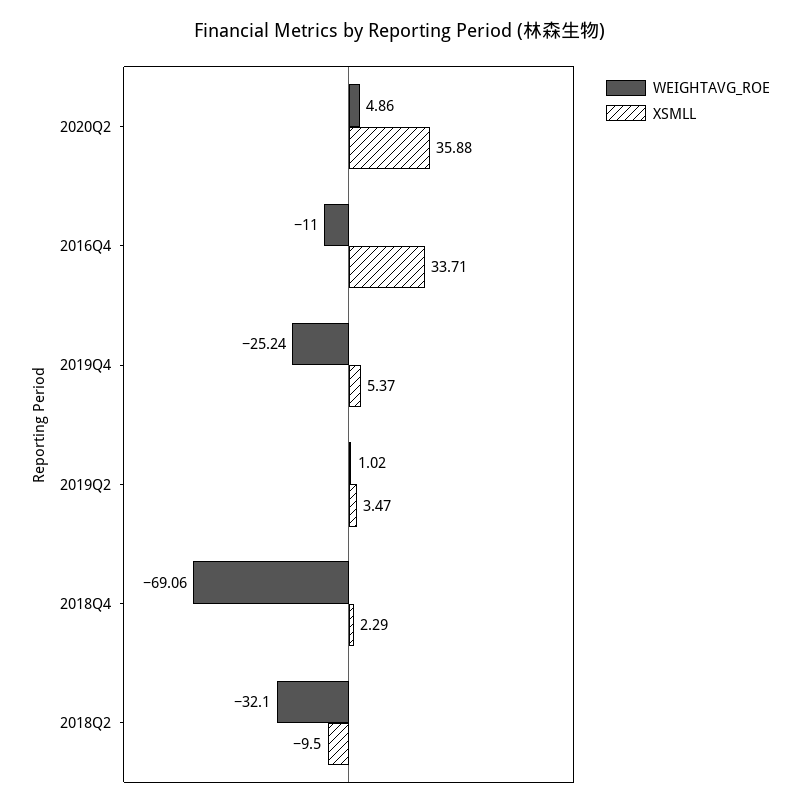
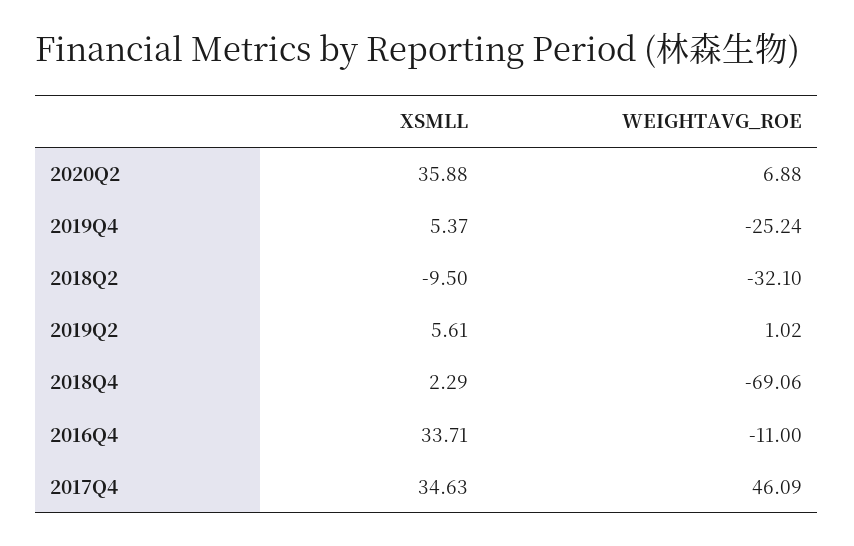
WEIGHTAVG_ROE, 2020Q2: 4.86 -> 6.88
XSMLL, 2019Q2: 3.47 -> 5.61
XSMLL, 2017Q4: none -> 34.63
WEIGHTAVG_ROE, 2017Q4: none -> 46.09

